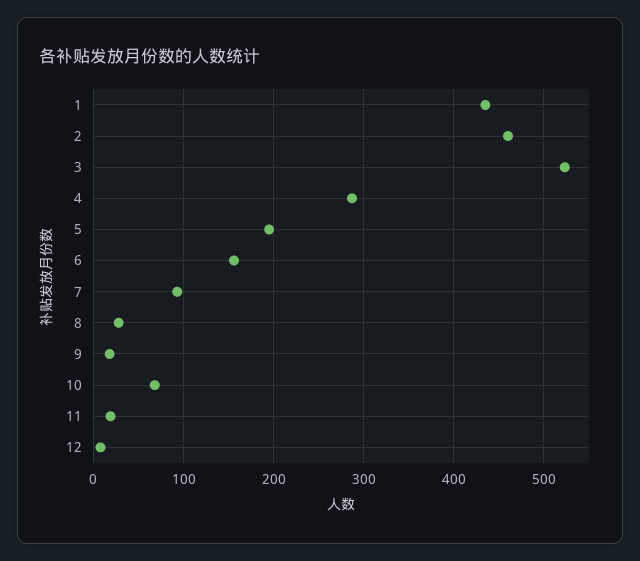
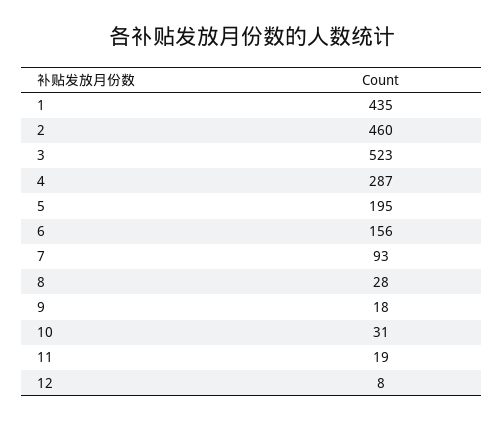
10: 70 -> 31

